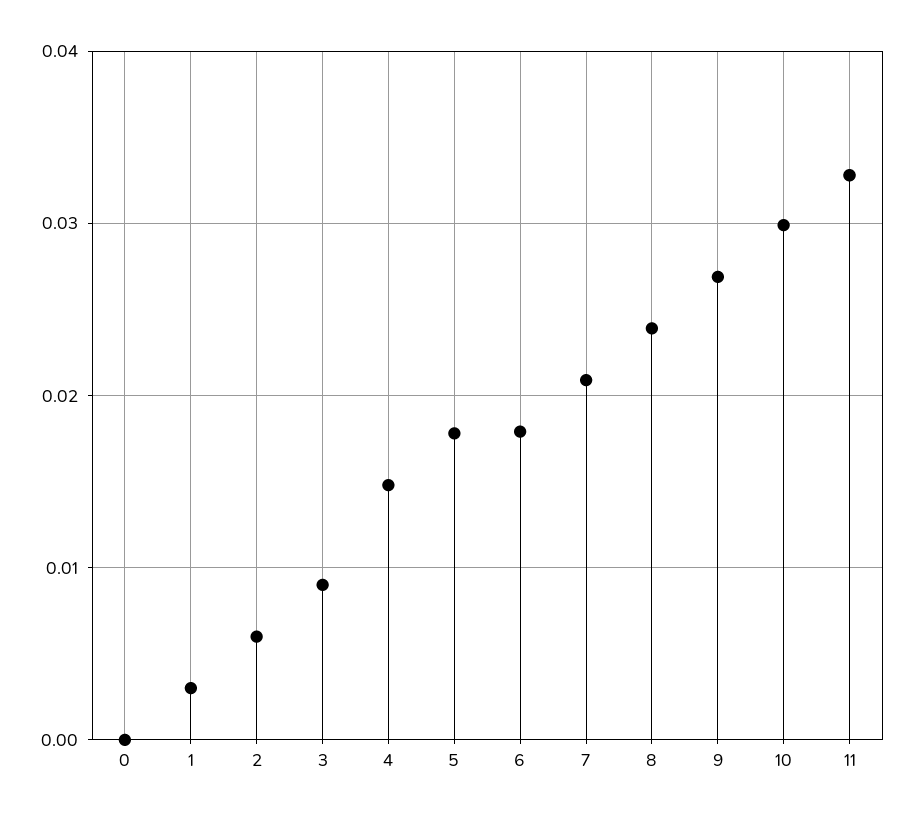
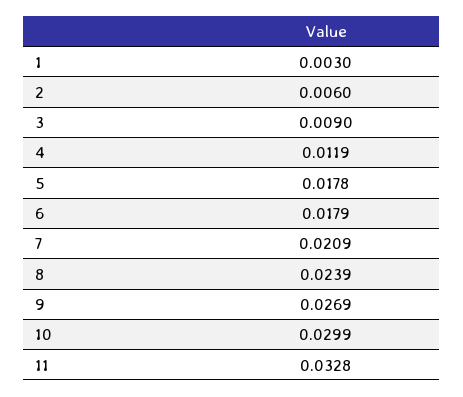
0: 0 -> none
4: 0.015 -> 0.0119

